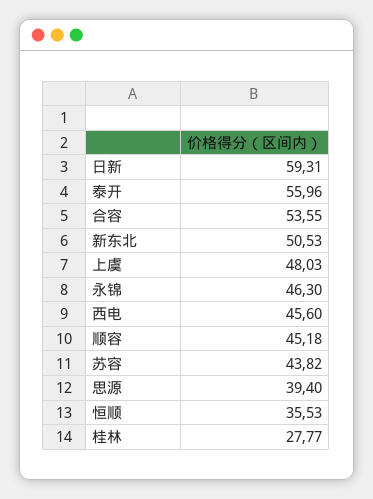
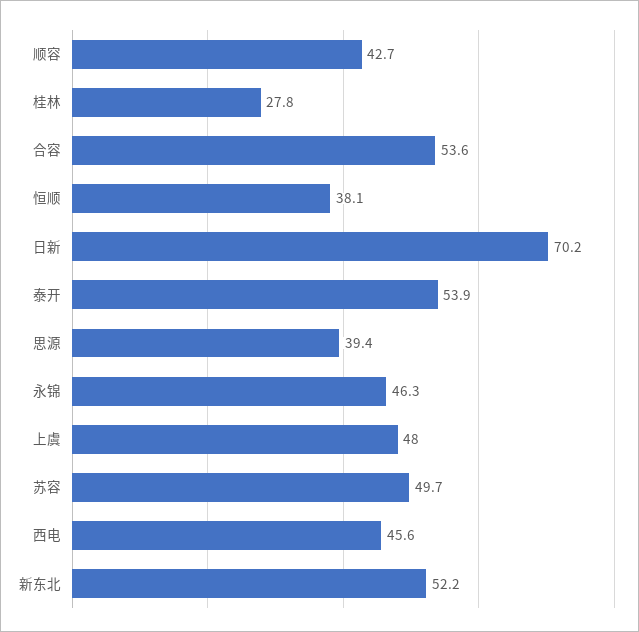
日新: 59.31 -> 70.2
泰开: 55.96 -> 53.9
新东北: 50.53 -> 52.2
顺容: 45.18 -> 42.7
苏容: 43.82 -> 49.7
恒顺: 35.53 -> 38.1

